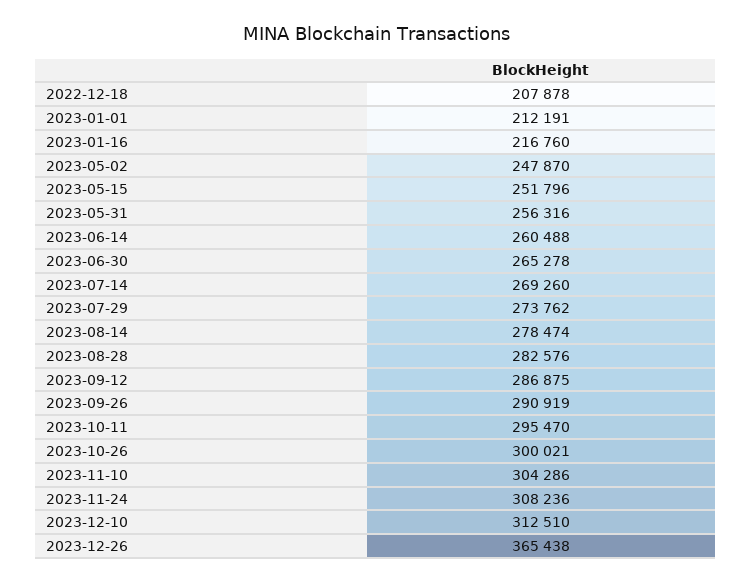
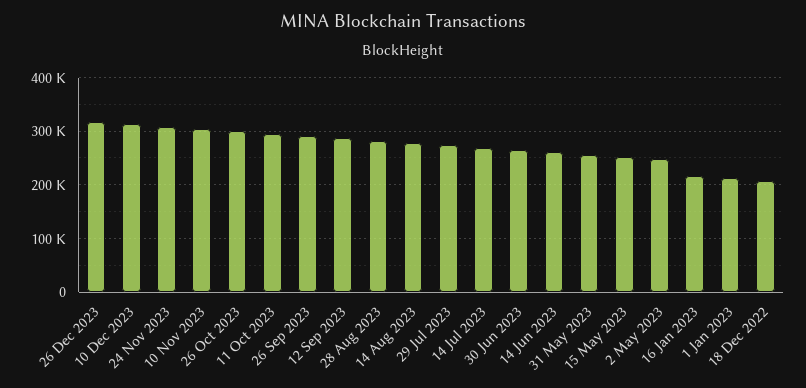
2023-12-26: 365438 -> 320000

